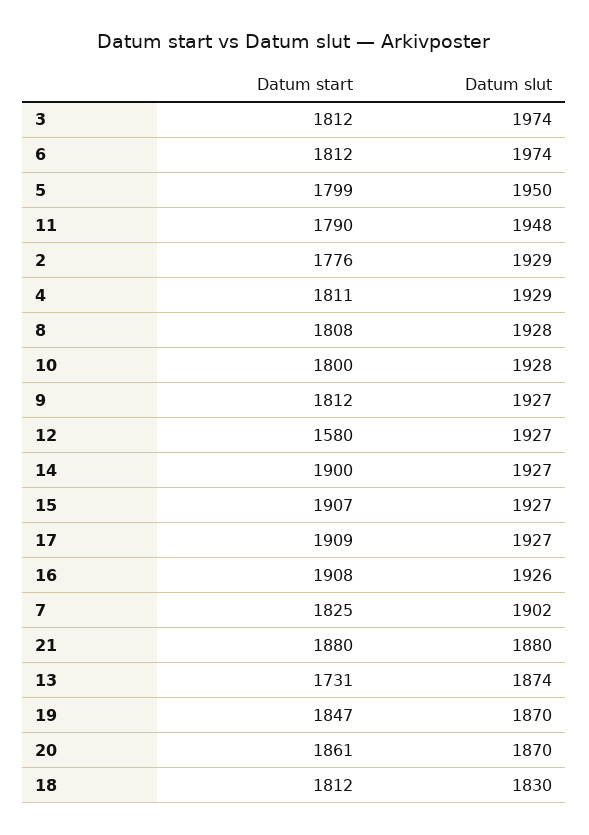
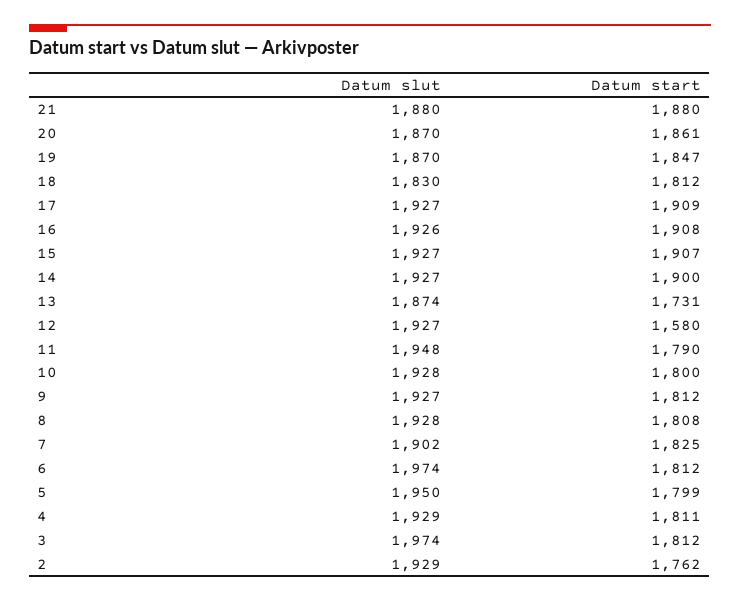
Datum start, 2: 1776 -> 1762

